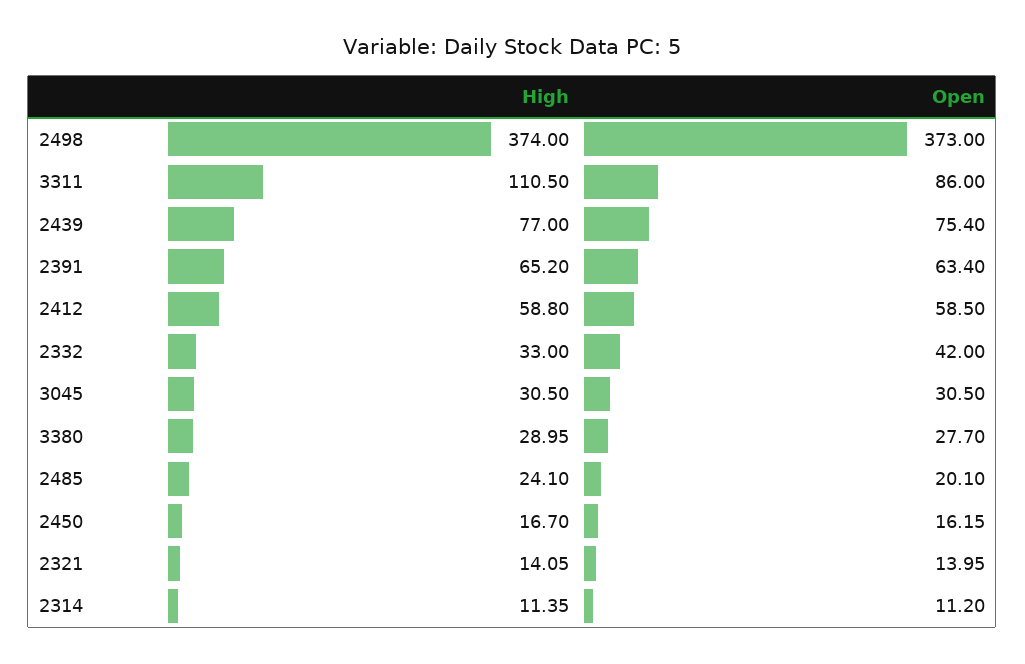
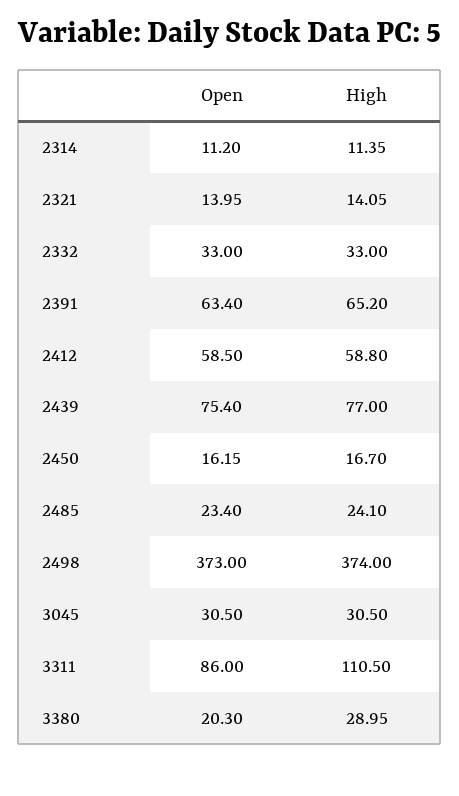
Open, 2332: 42 -> 33
Open, 3380: 27.7 -> 20.3
Open, 2485: 20.1 -> 23.4

